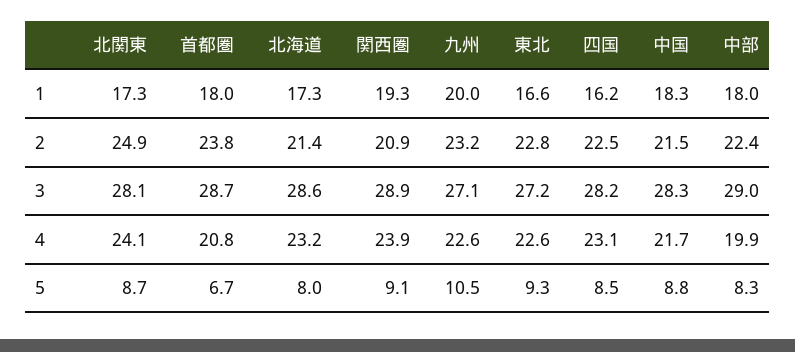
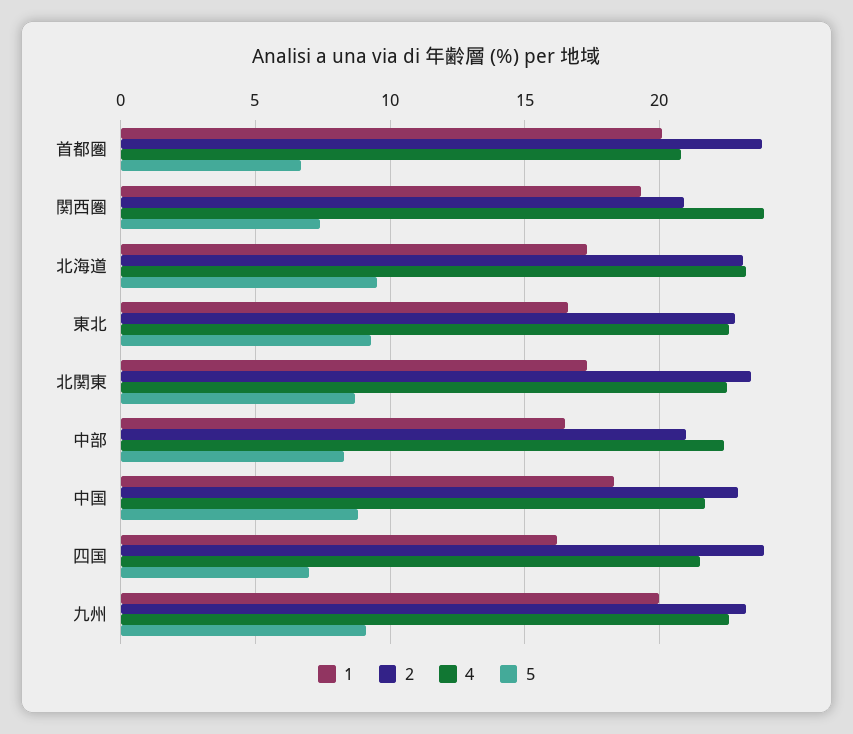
1, 首都圏: 18 -> 20
1, 中部: 18 -> 16.5
2, 北関東: 24.9 -> 23.5
2, 北海道: 21.4 -> 23
2, 四国: 22.5 -> 24
2, 中国: 21.5 -> 23
2, 中部: 22.4 -> 21
3, 北関東: 28.1 -> none
3, 首都圏: 28.7 -> none
3, 北海道: 28.6 -> none
3, 関西圏: 28.9 -> none
3, 九州: 27.1 -> none
3, 東北: 27.2 -> none
3, 四国: 28.2 -> none
3, 中国: 28.3 -> none
3, 中部: 29 -> none
4, 北関東: 24.1 -> 22.5
4, 四国: 23.1 -> 21.5
4, 中部: 19.9 -> 22.5
5, 北海道: 8 -> 9.5
5, 関西圏: 9.1 -> 7.5
5, 九州: 10.5 -> 9
5, 四国: 8.5 -> 7

